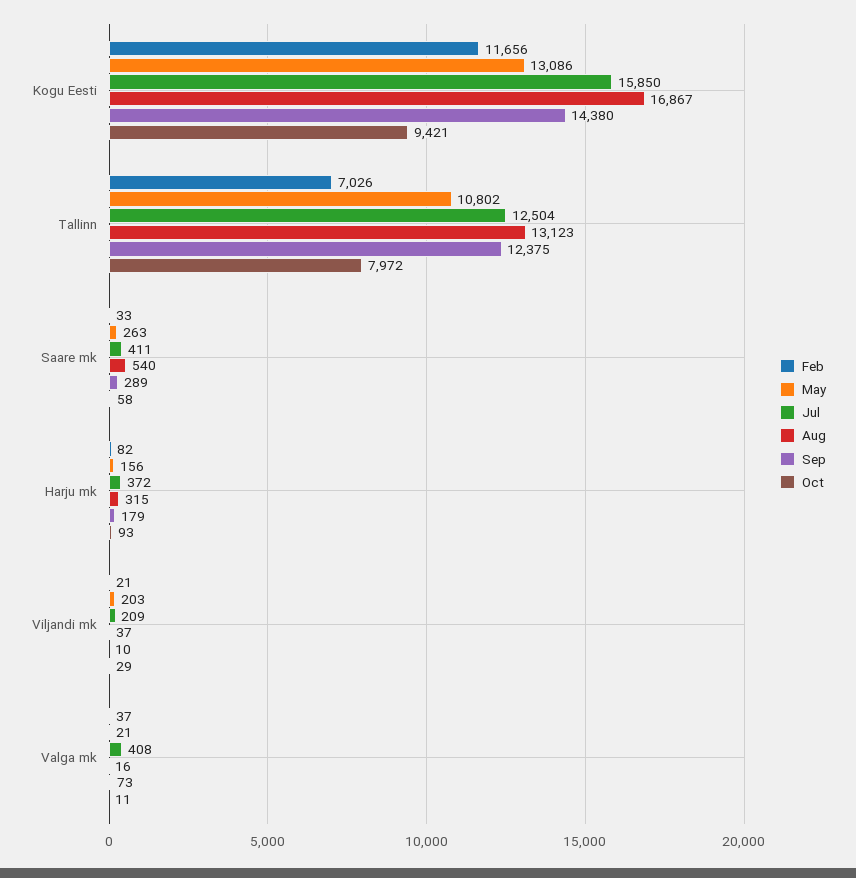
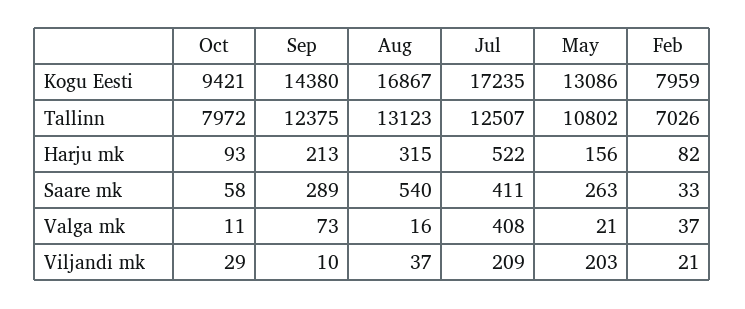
Feb, Kogu Eesti: 11656 -> 7959
Jul, Kogu Eesti: 15850 -> 17235
Jul, Tallinn: 12504 -> 12507
Jul, Harju mk: 372 -> 522
Sep, Harju mk: 179 -> 213

